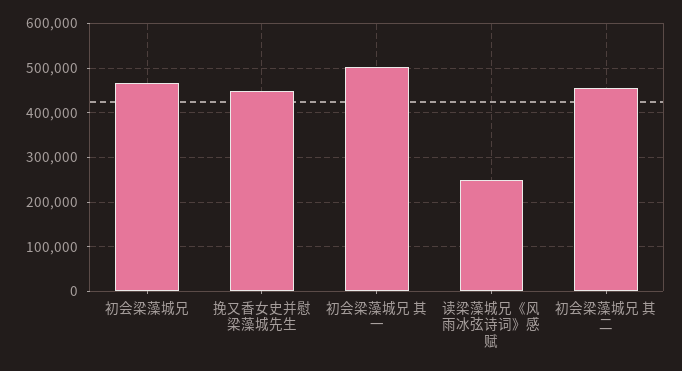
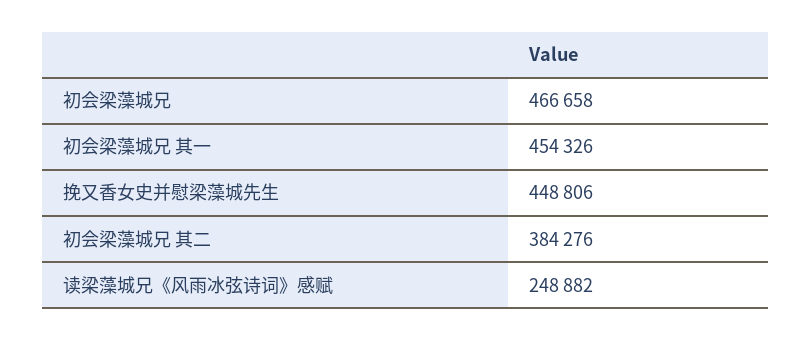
初会梁藻城兄 其一: 500000 -> 454326
初会梁藻城兄 其二: 460000 -> 384276

